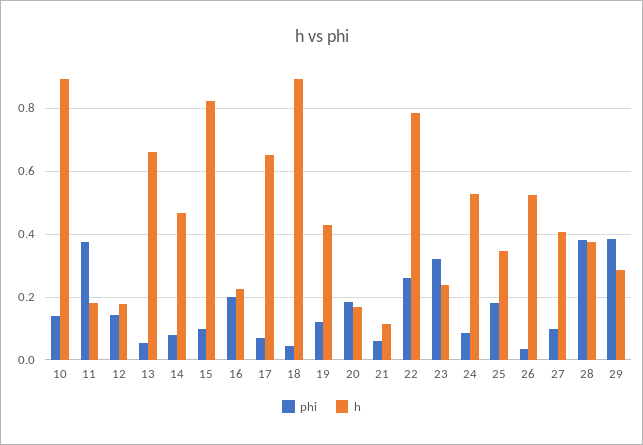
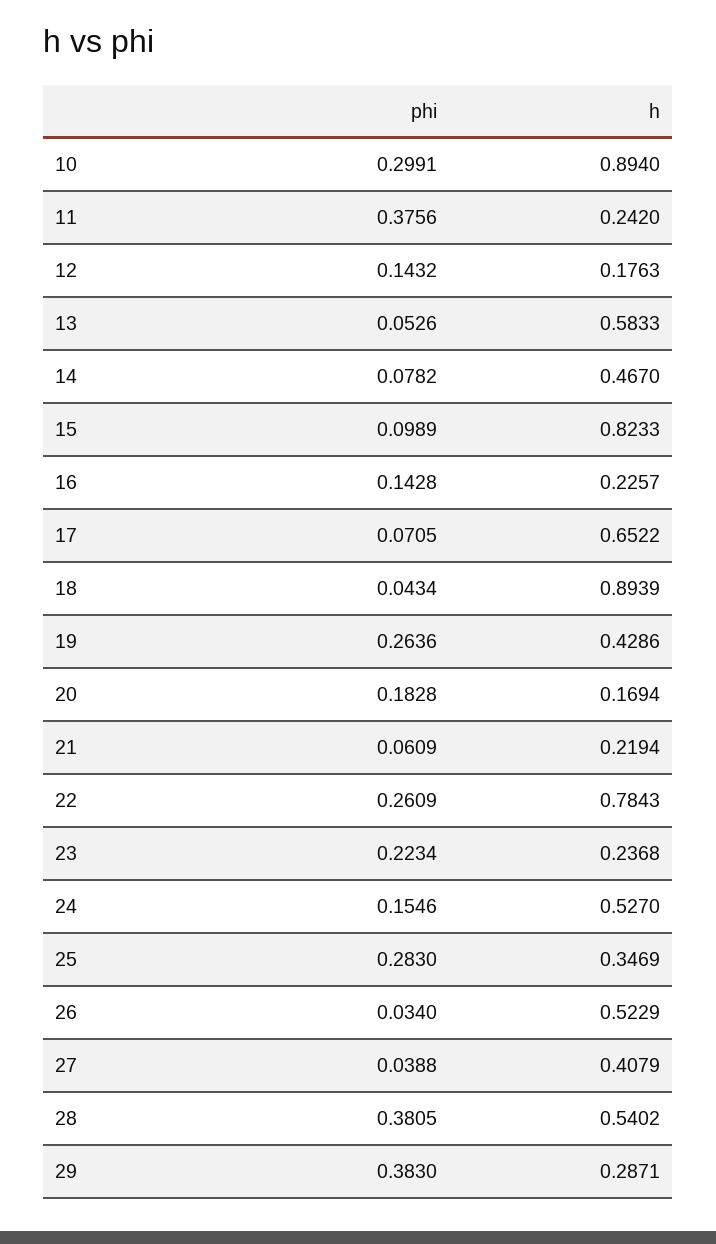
phi, 10: 0.14 -> 0.2991
h, 11: 0.18 -> 0.242
h, 13: 0.66 -> 0.5833
phi, 16: 0.2 -> 0.1428
phi, 19: 0.12 -> 0.2636
h, 21: 0.12 -> 0.2194
phi, 23: 0.32 -> 0.2234
phi, 24: 0.08 -> 0.1546
phi, 25: 0.18 -> 0.283
phi, 27: 0.1 -> 0.0388
h, 28: 0.38 -> 0.5402

